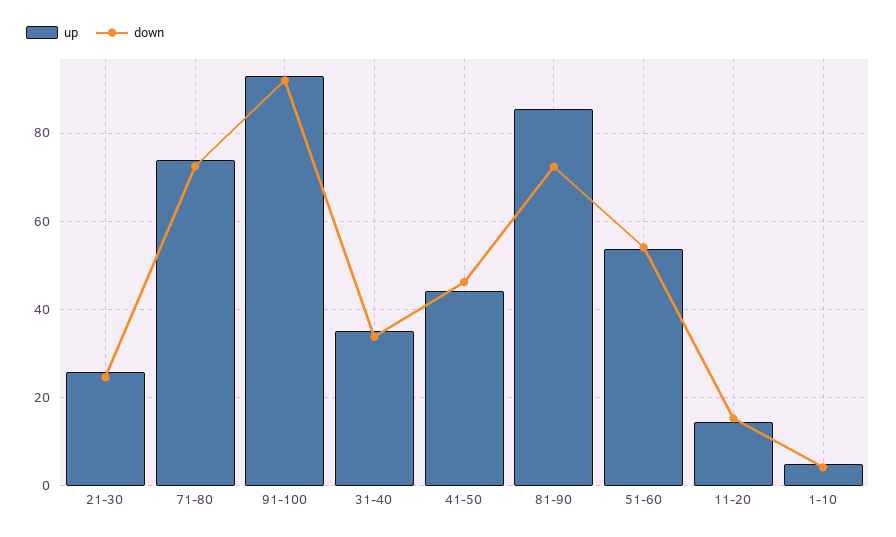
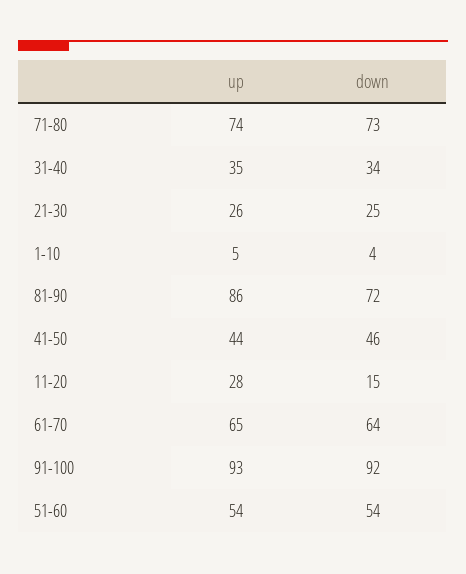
up, 11-20: 14 -> 28
up, 61-70: none -> 65
down, 61-70: none -> 64

